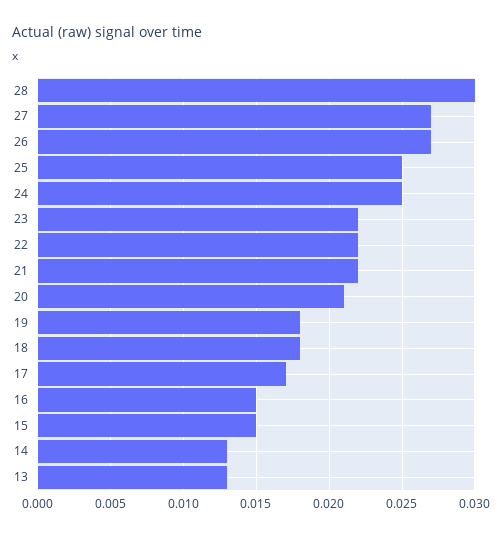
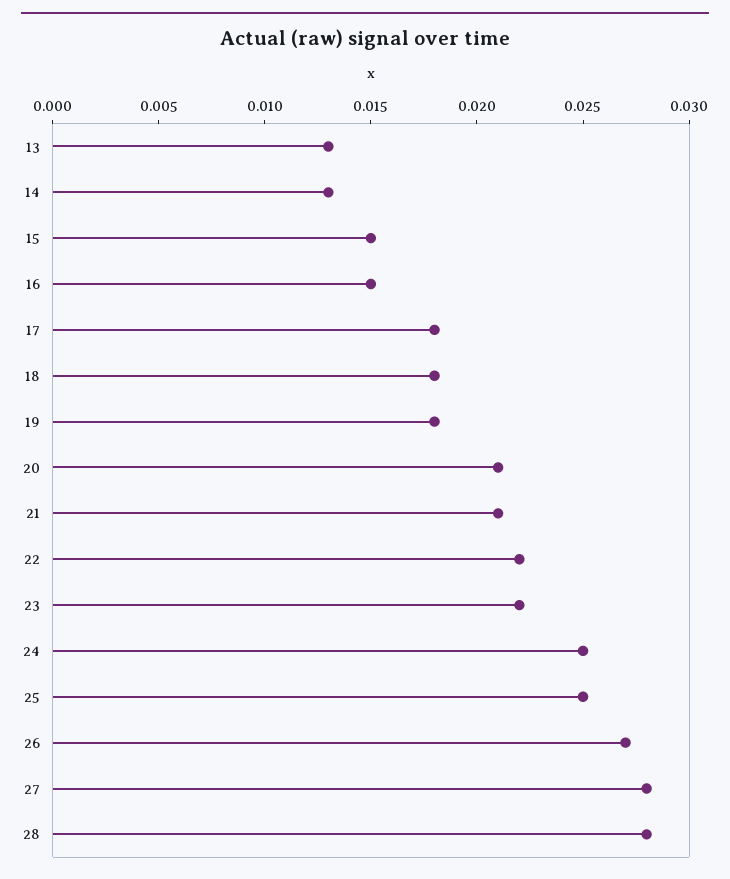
28: 0.03 -> 0.028
27: 0.027 -> 0.028
21: 0.022 -> 0.021
17: 0.017 -> 0.018

